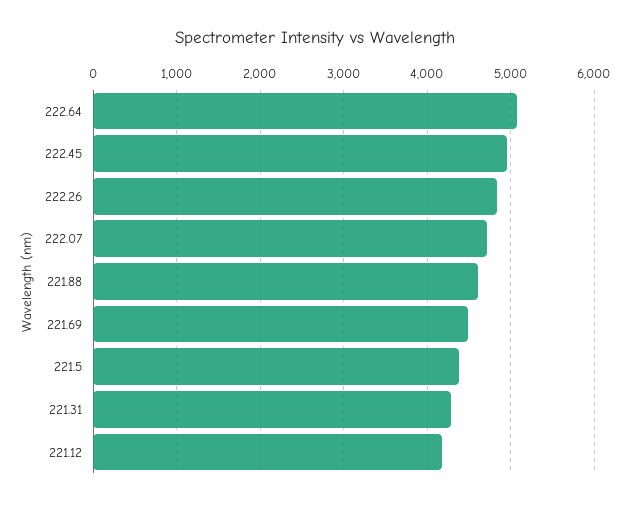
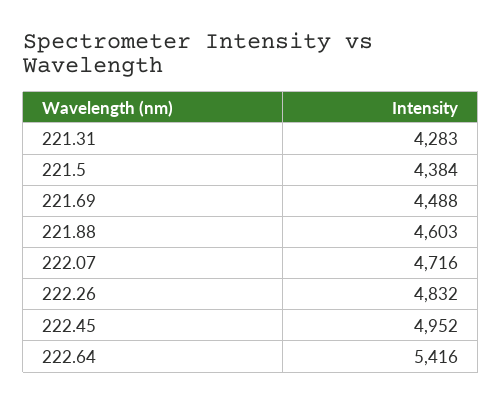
222.64: 5100 -> 5416
221.12: 4200 -> none

